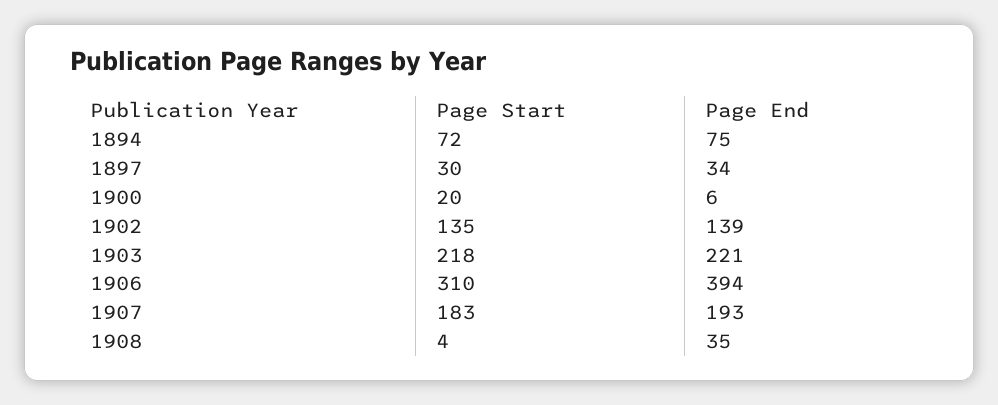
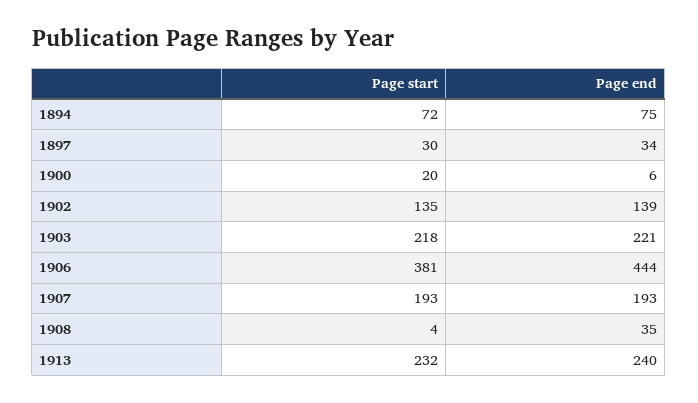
Page Start, 1906: 310 -> 381
Page End, 1906: 394 -> 444
Page Start, 1907: 183 -> 193
Page Start, 1913: none -> 232
Page End, 1913: none -> 240

